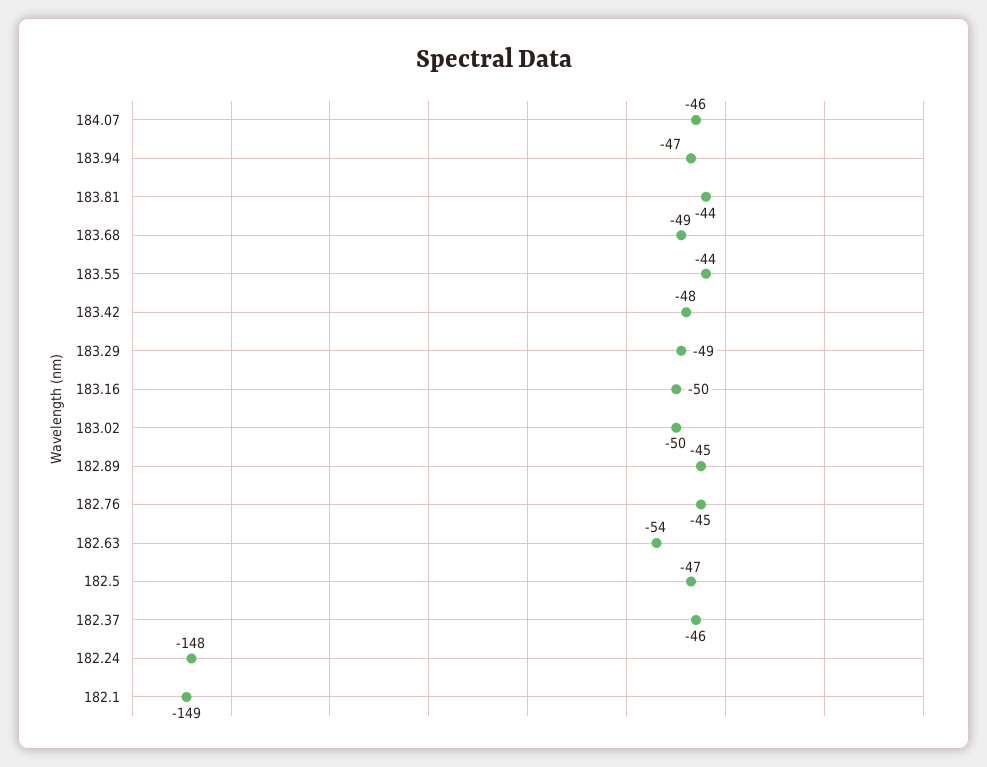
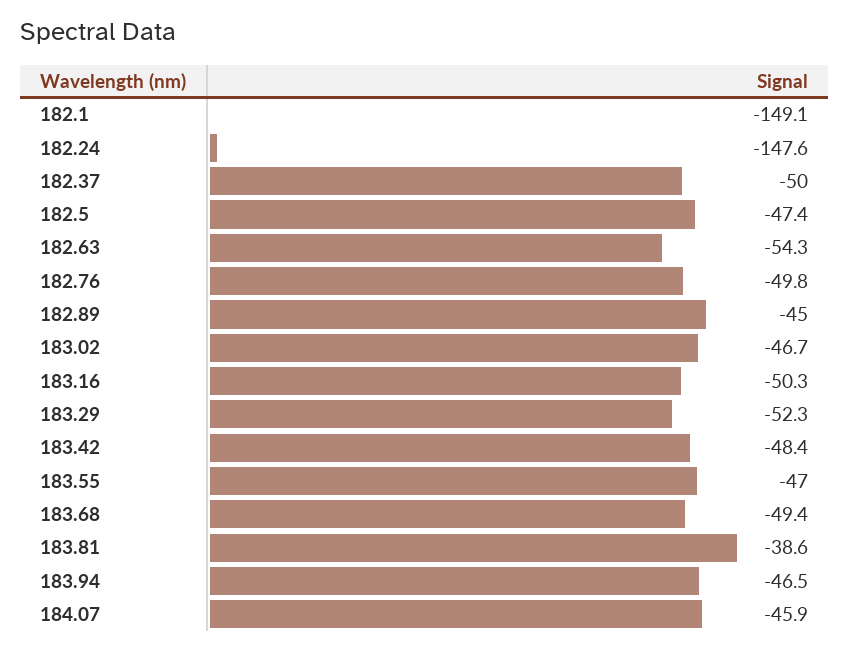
183.81: -44 -> -38.6
183.55: -44 -> -47
183.29: -49 -> -52.3
183.02: -50 -> -46.7
182.76: -45 -> -49.8
182.37: -46 -> -50

